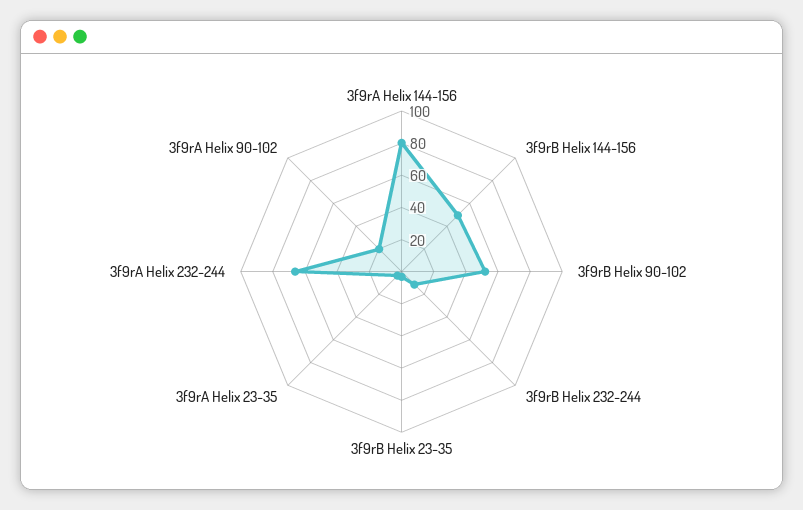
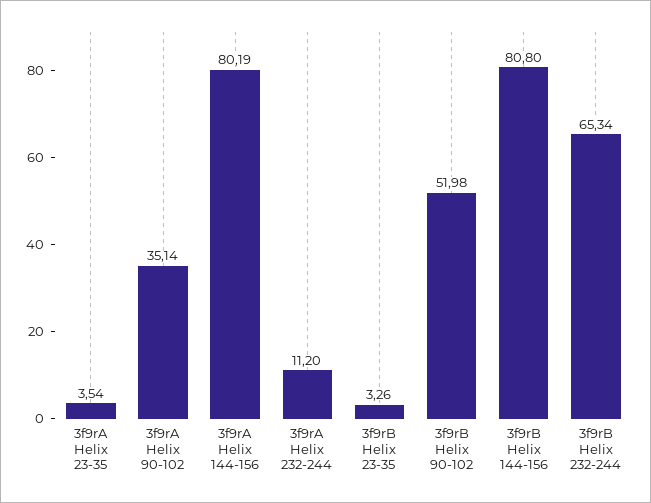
3f9rB Helix 144-156: 50 -> 80.8
3f9rB Helix 232-244: 10 -> 65.34
3f9rA Helix 232-244: 65 -> 11.2
3f9rA Helix 90-102: 20 -> 35.14

